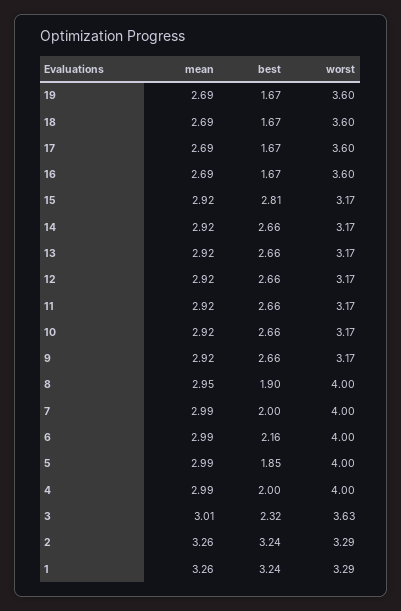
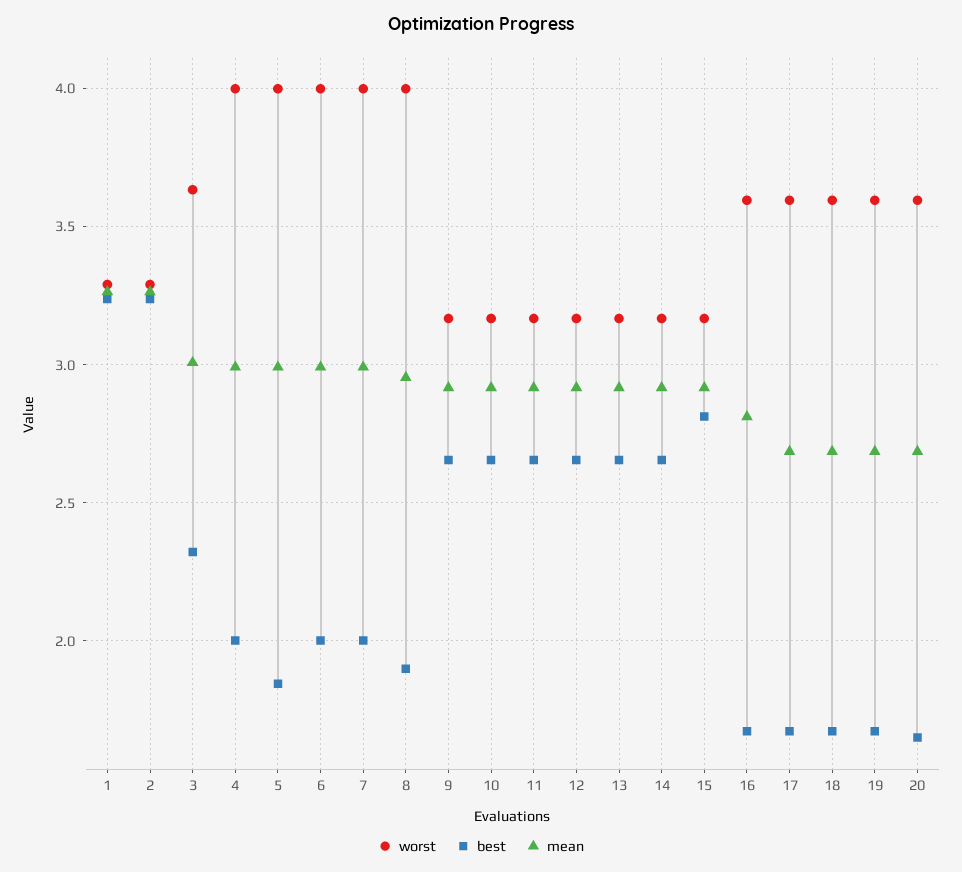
mean, 16: 2.69 -> 2.8
best, 6: 2.16 -> 2
worst, 20: none -> 3.6
best, 20: none -> 1.65
mean, 20: none -> 2.7

